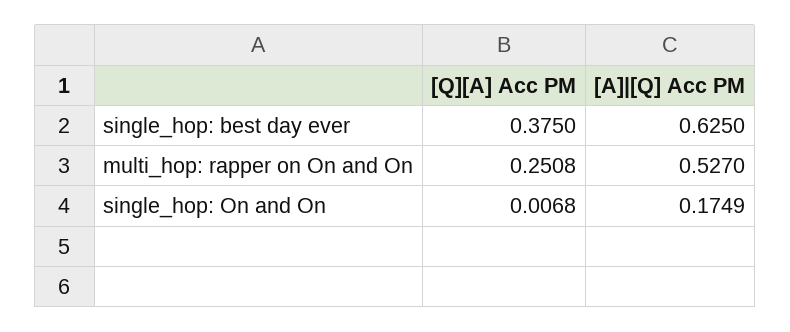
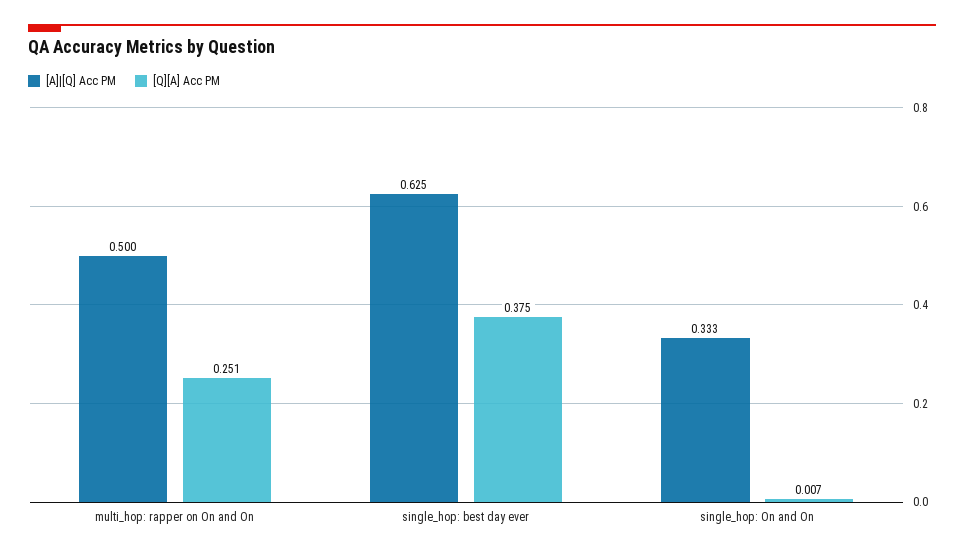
[A]|[Q] Acc PM, multi_hop: rapper on On and On: 0.527 -> 0.5
[A]|[Q] Acc PM, single_hop: On and On: 0.1749 -> 0.333

